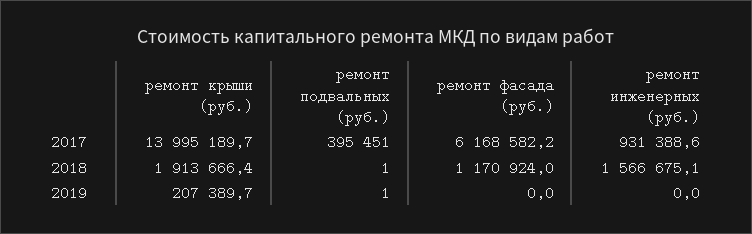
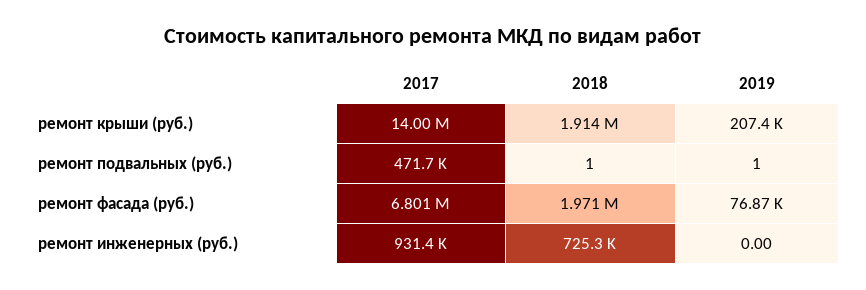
ремонт подвальных (руб.), 2017: 395451 -> 471700
ремонт фасада (руб.), 2017: 6168582.2 -> 6801000
ремонт фасада (руб.), 2018: 1170924 -> 1971000
ремонт инженерных (руб.), 2018: 1566675.1 -> 725300
ремонт фасада (руб.), 2019: 0 -> 76870

